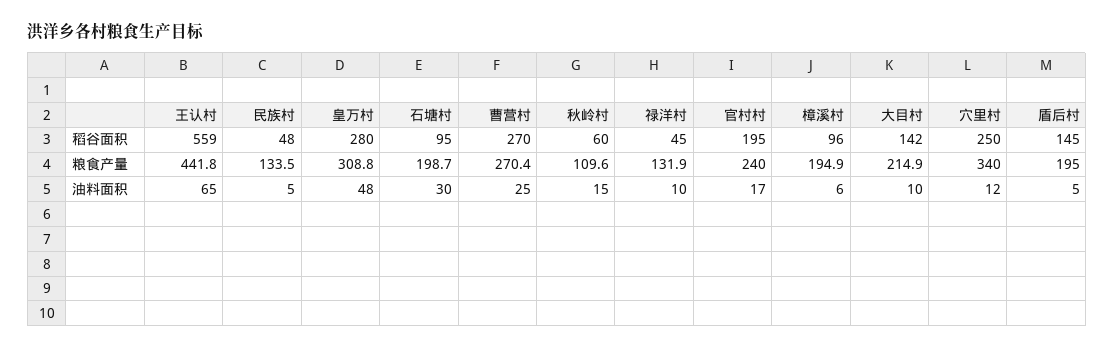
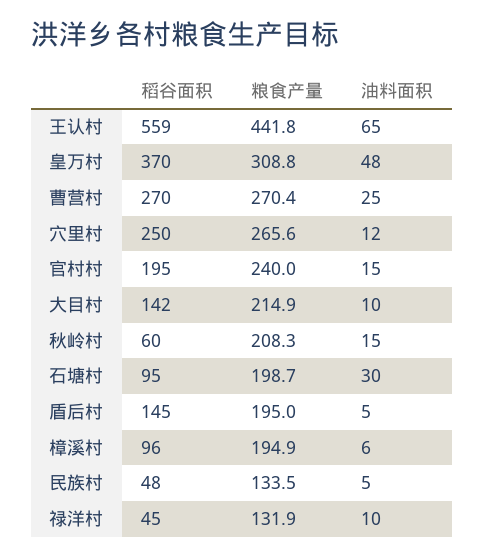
皇万村, 稻谷面积: 280 -> 370
秋岭村, 粮食产量: 109.6 -> 208.3
穴里村, 粮食产量: 340 -> 265.6
官村村, 油料面积: 17 -> 15

